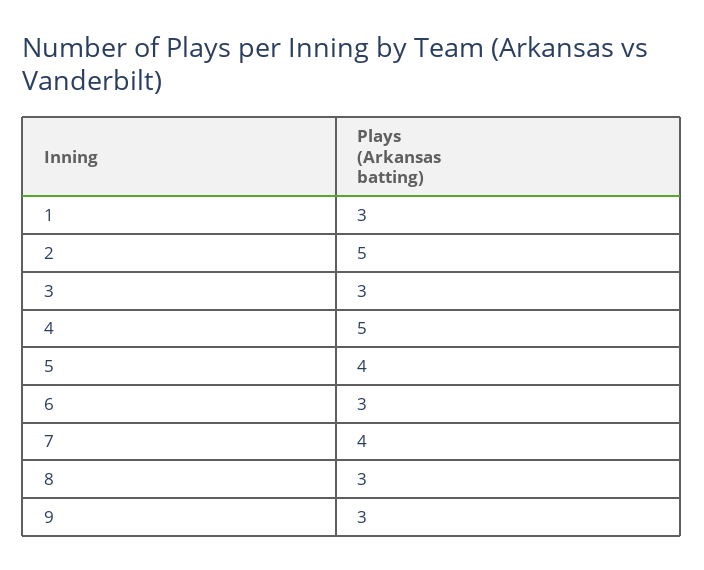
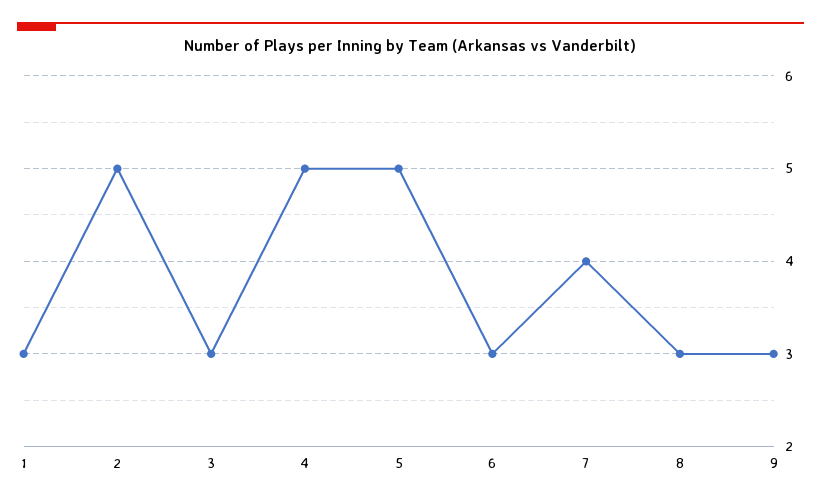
5: 4 -> 5

